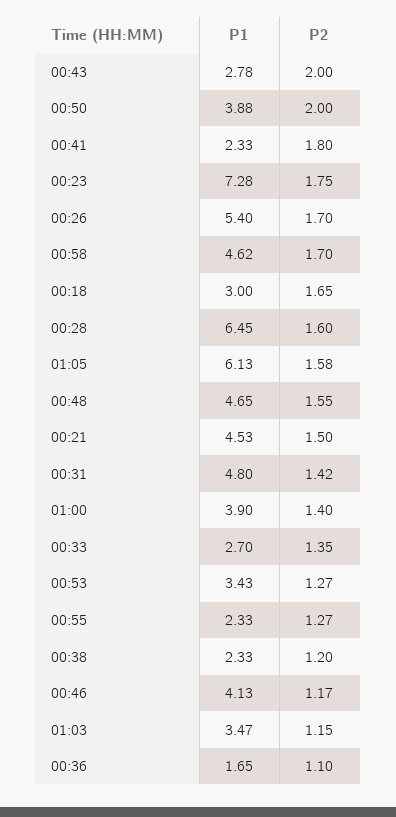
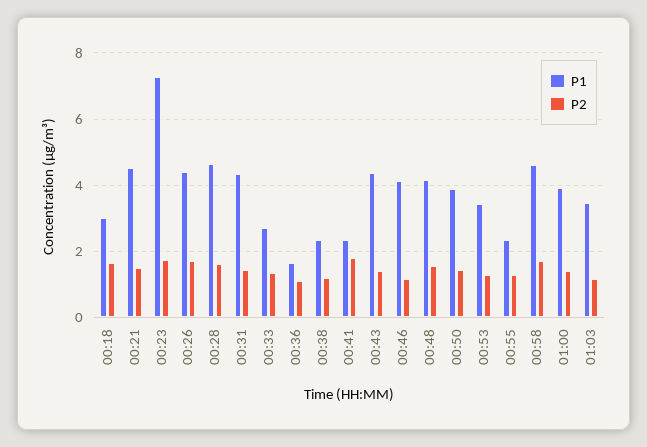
P1, 00:43: 2.78 -> 4.4
P2, 00:43: 2 -> 1.4
P2, 00:50: 2 -> 1.4
P1, 00:26: 5.4 -> 4.4
P1, 00:28: 6.45 -> 4.6
P1, 01:05: 6.13 -> none
P2, 01:05: 1.58 -> none
P1, 00:48: 4.65 -> 4.2
P1, 00:31: 4.8 -> 4.4

